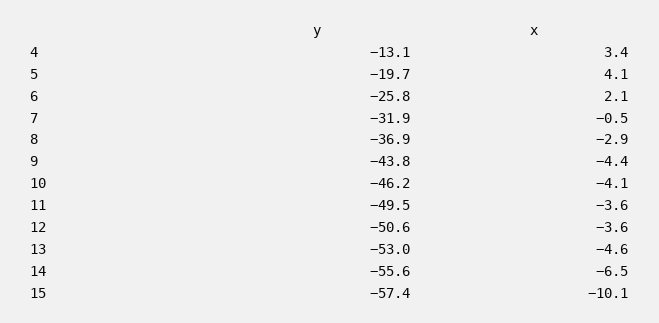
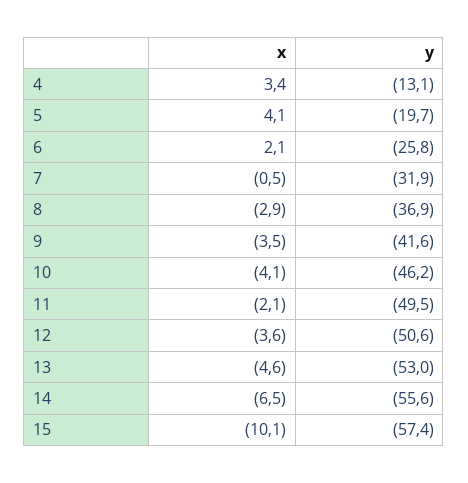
y, 9: -43.8 -> -41.6
x, 9: -4.4 -> -3.5
x, 11: -3.6 -> -2.1

